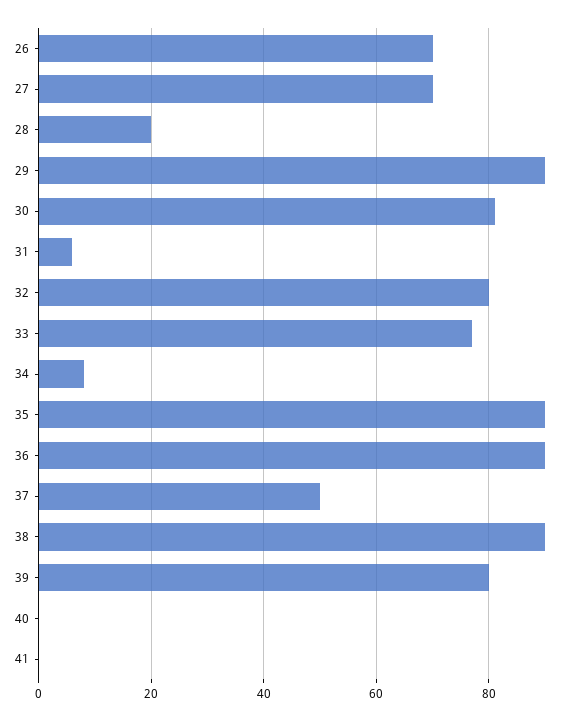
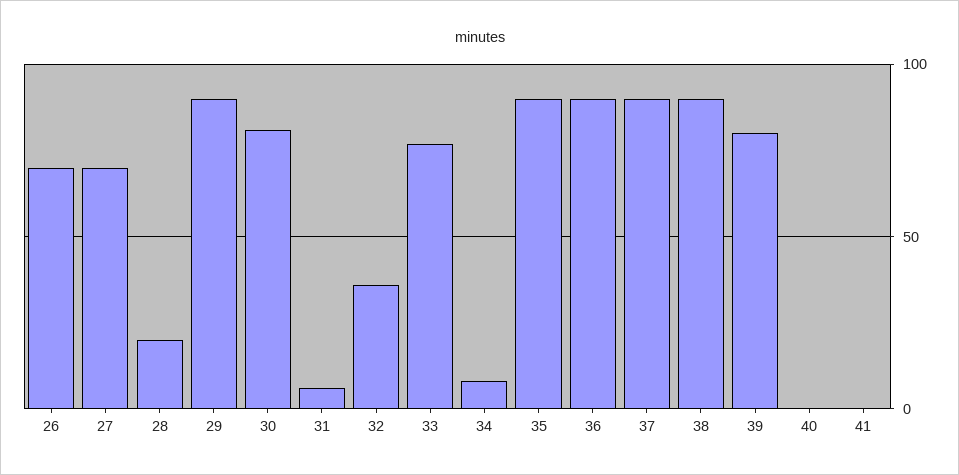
32: 80 -> 35
37: 50 -> 90

